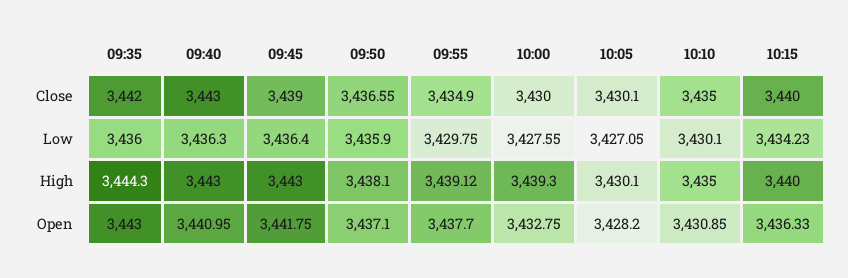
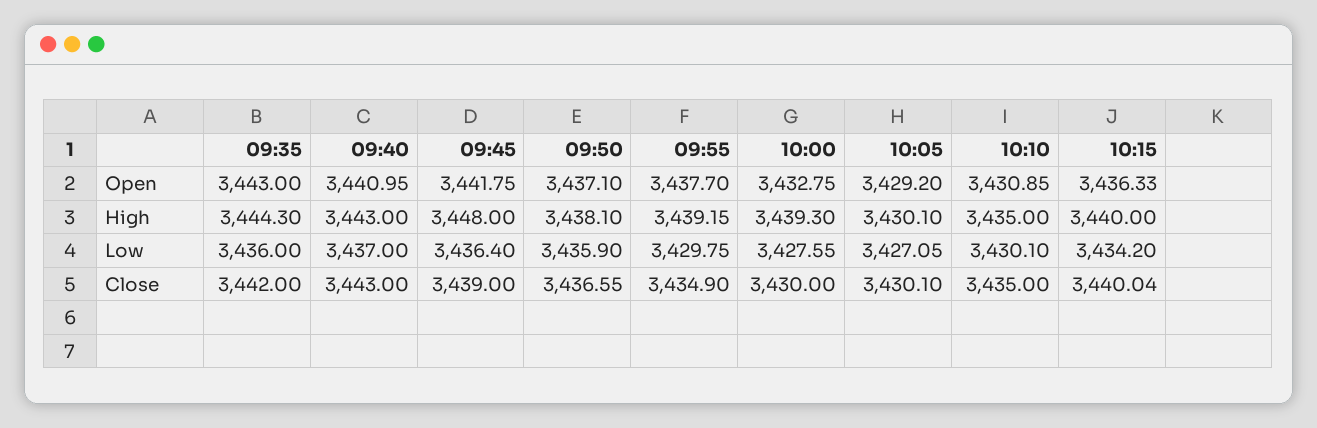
10:15, Close: 3440 -> 3440.04
09:40, Low: 3436.3 -> 3437
10:15, Low: 3434.23 -> 3434.2
09:45, High: 3443 -> 3448
09:55, High: 3439.12 -> 3439.15
10:05, Open: 3428.2 -> 3429.2

